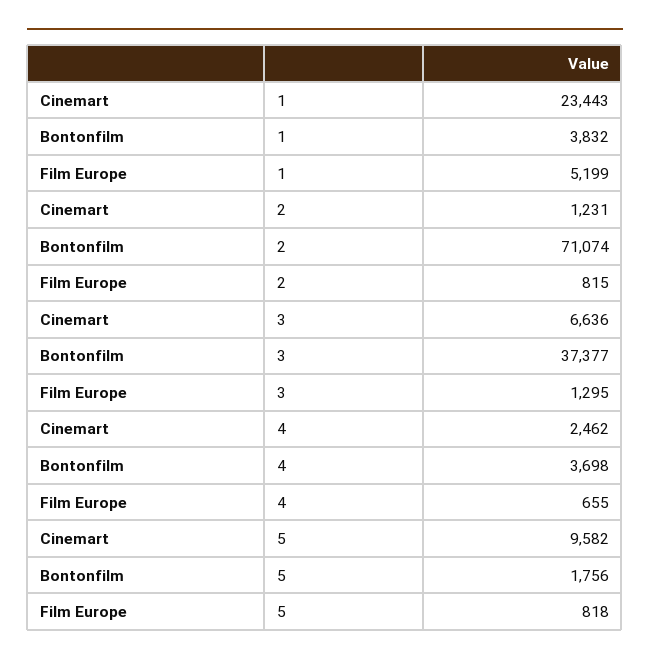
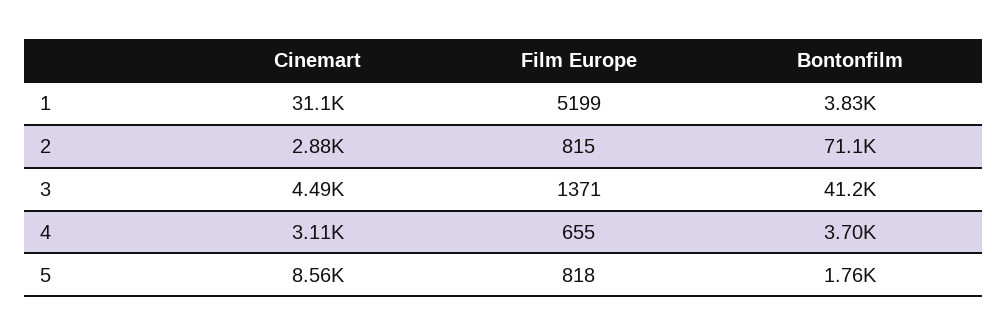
Cinemart, 1: 23443 -> 31100
Cinemart, 2: 1231 -> 2880
Cinemart, 3: 6636 -> 4490
Bontonfilm, 3: 37377 -> 41200
Film Europe, 3: 1295 -> 1371
Cinemart, 4: 2462 -> 3110
Cinemart, 5: 9582 -> 8560

